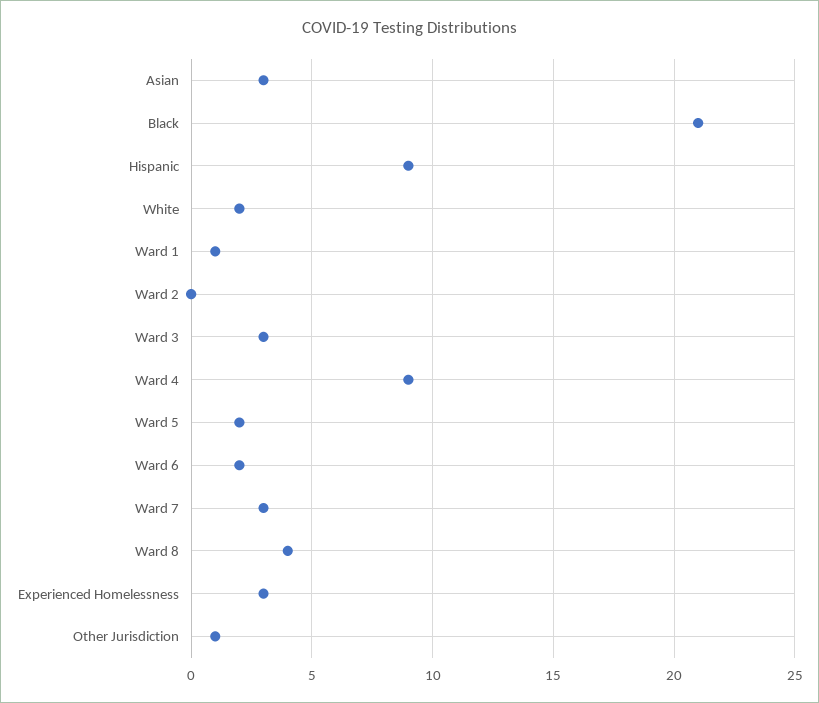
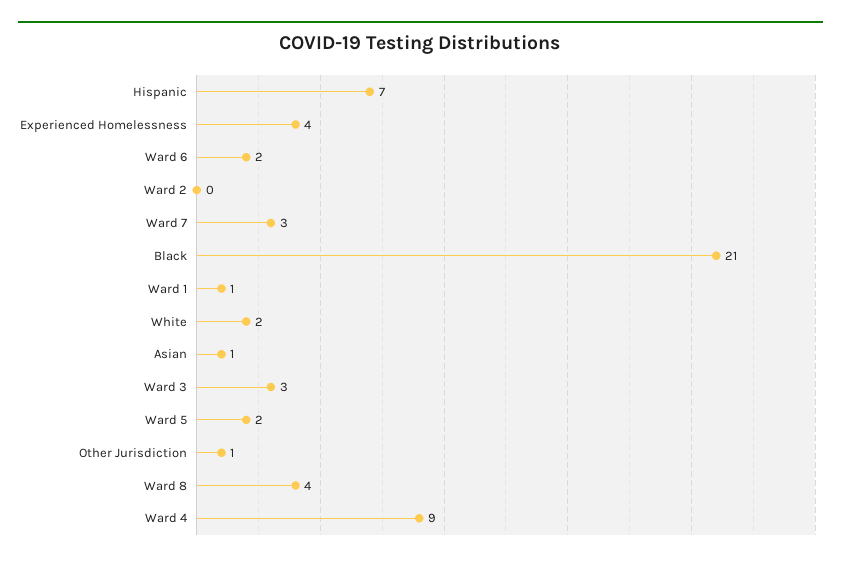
Asian: 3 -> 1
Hispanic: 9 -> 7
Experienced Homelessness: 3 -> 4

